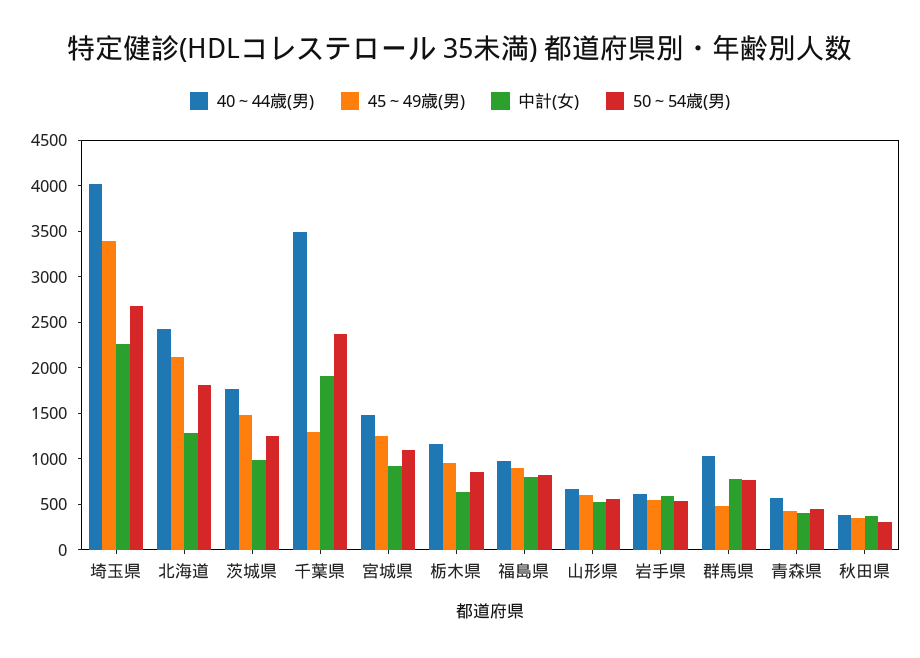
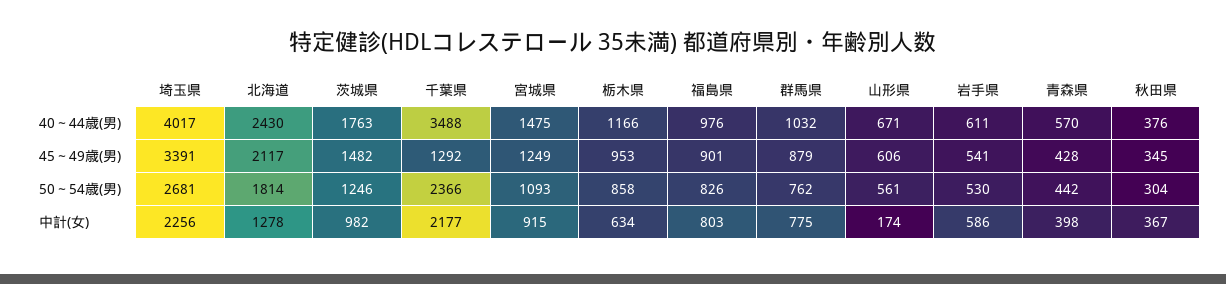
中計(女), 千葉県: 1900 -> 2177
中計(女), 山形県: 500 -> 174
45～49歳(男), 群馬県: 500 -> 879

